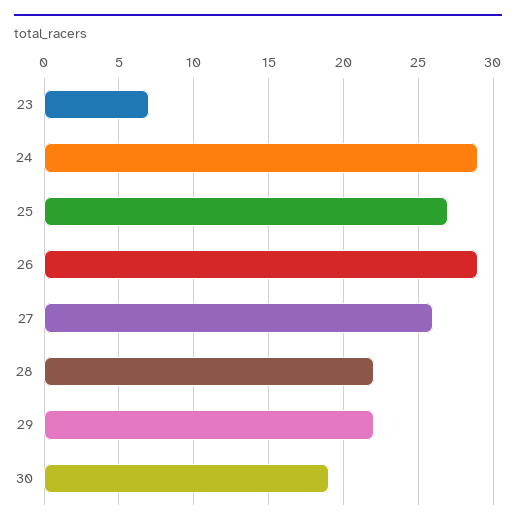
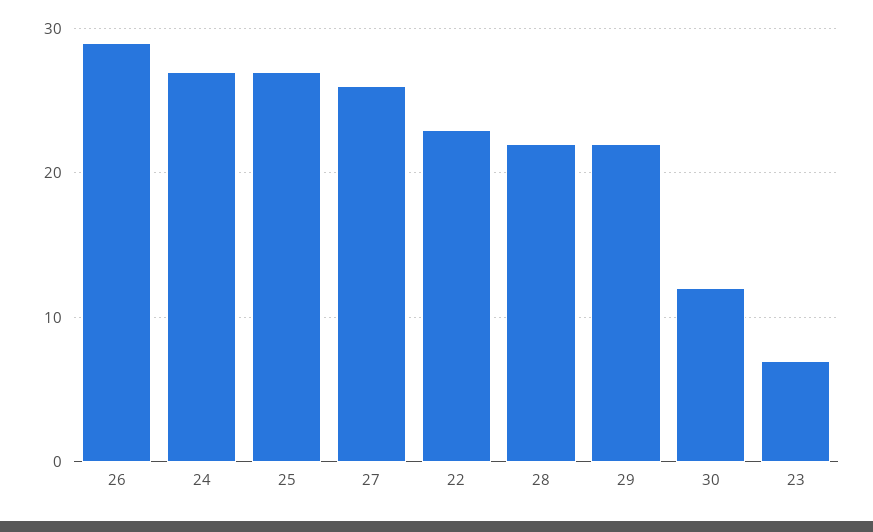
24: 29 -> 27
30: 19 -> 12
22: none -> 23

